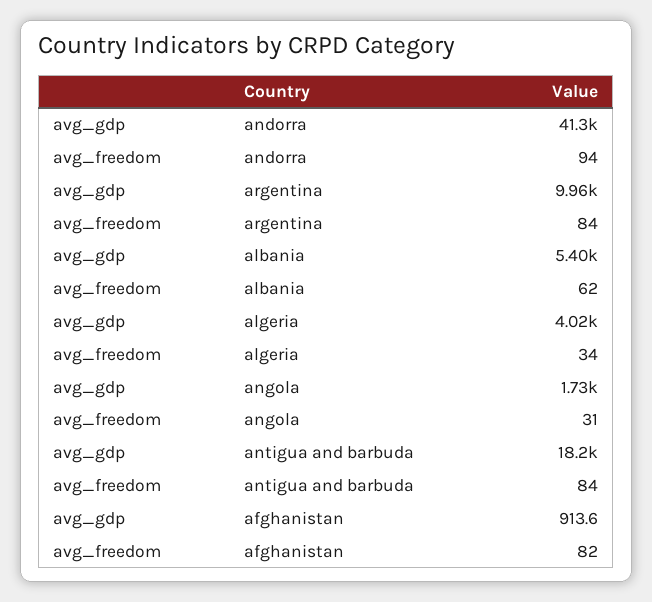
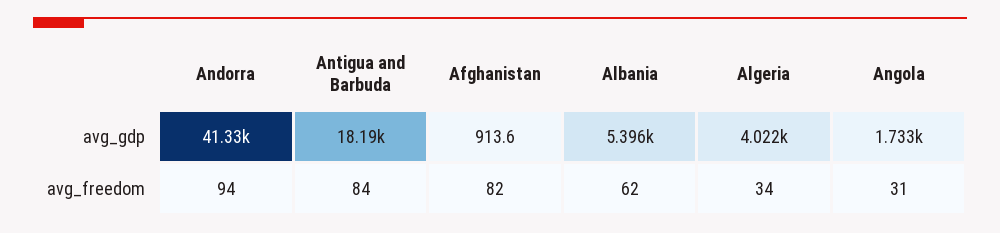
avg_gdp, argentina: 9960 -> none
avg_freedom, argentina: 84 -> none

